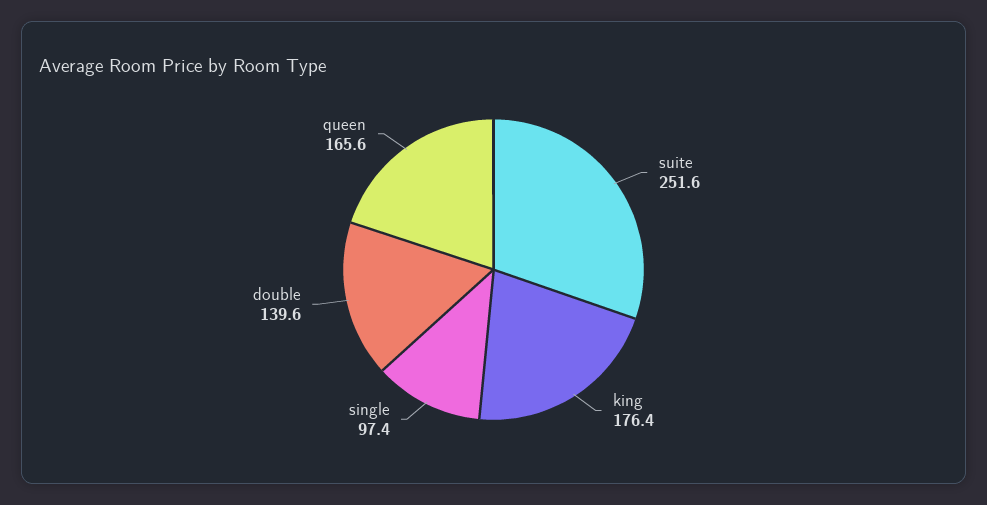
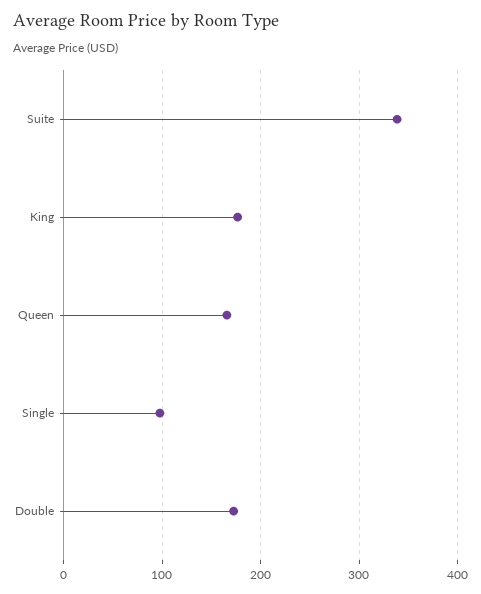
suite: 251.6 -> 340
double: 139.6 -> 170

